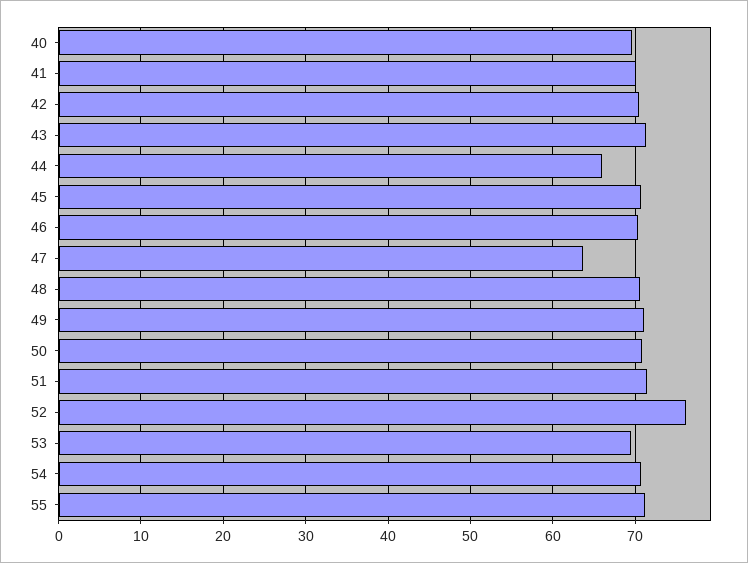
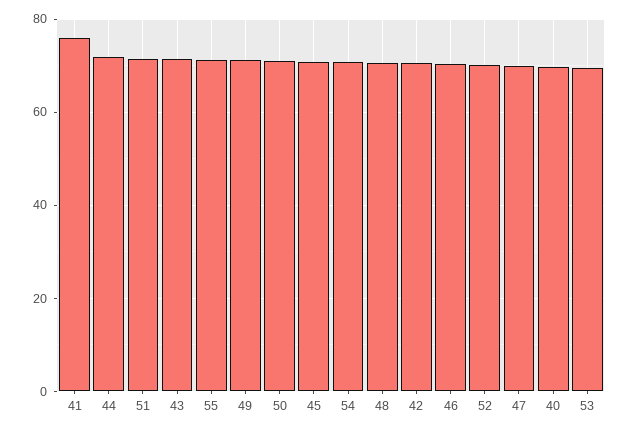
41: 70 -> 76
44: 66 -> 72
47: 64 -> 70
52: 76 -> 70

